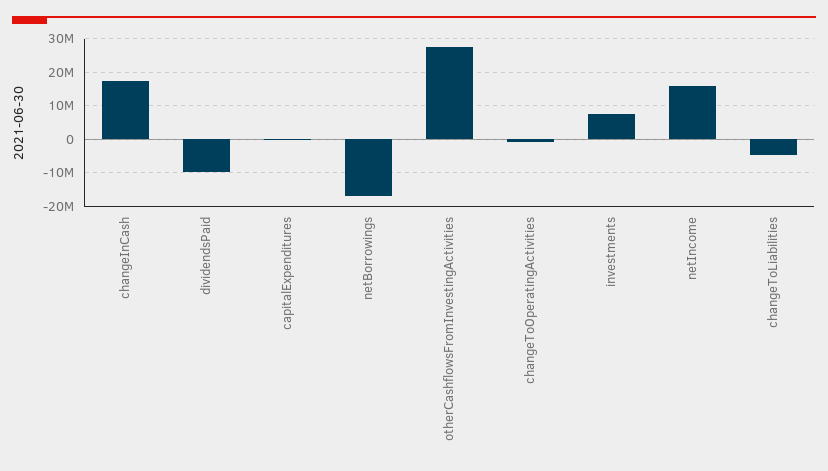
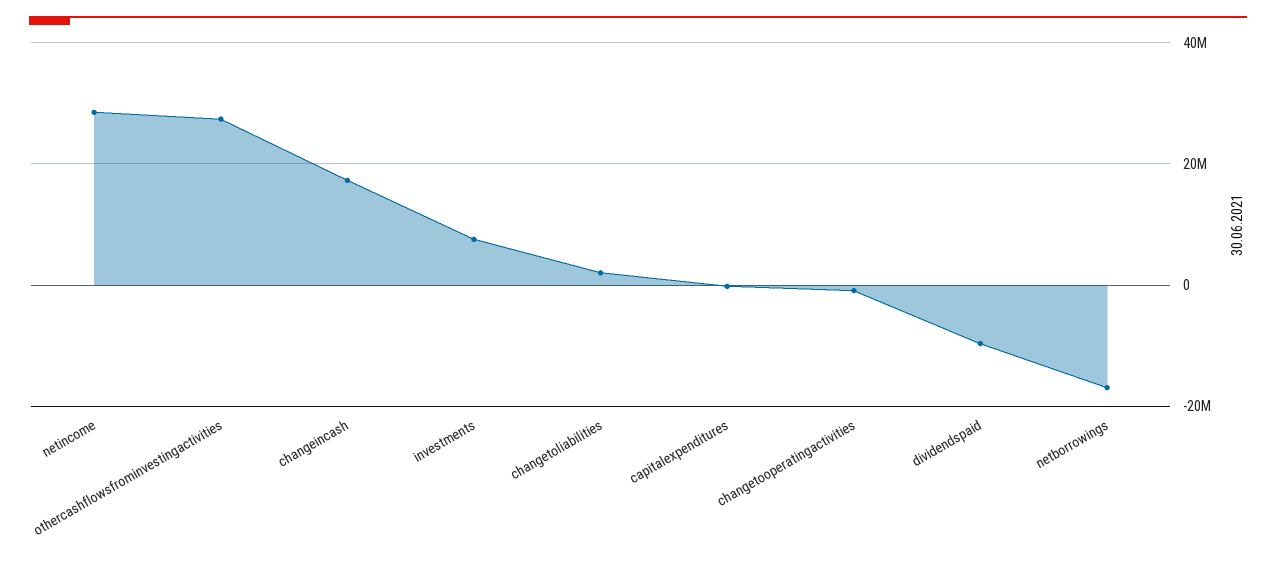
netIncome: 16000000 -> 28000000
changeToLiabilities: -4000000 -> 2000000

